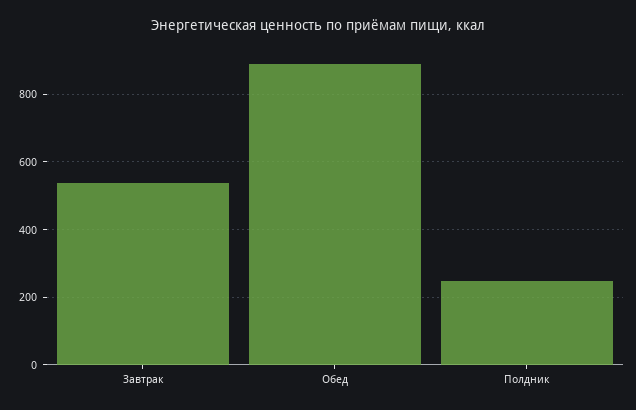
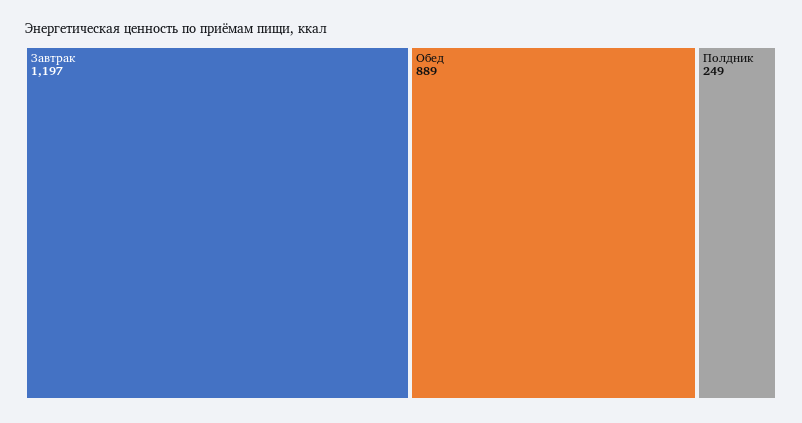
Завтрак: 540 -> 1197

